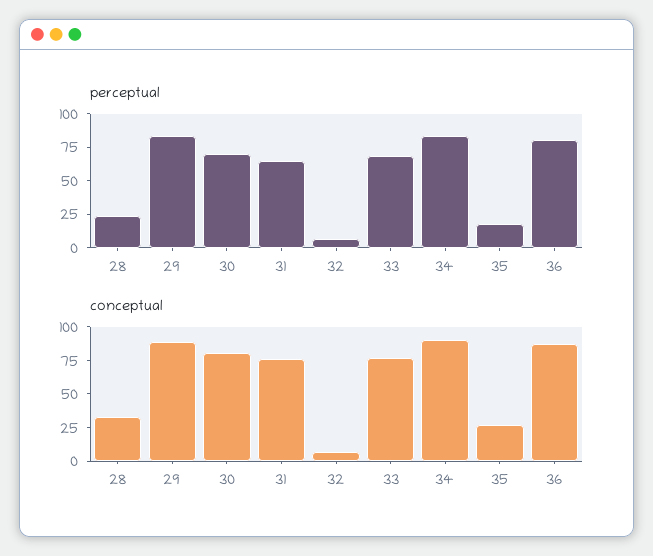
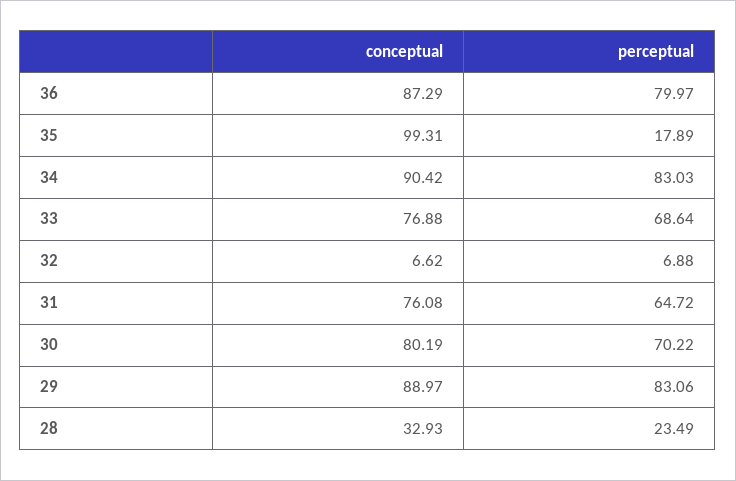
conceptual, 35: 25 -> 99.31

